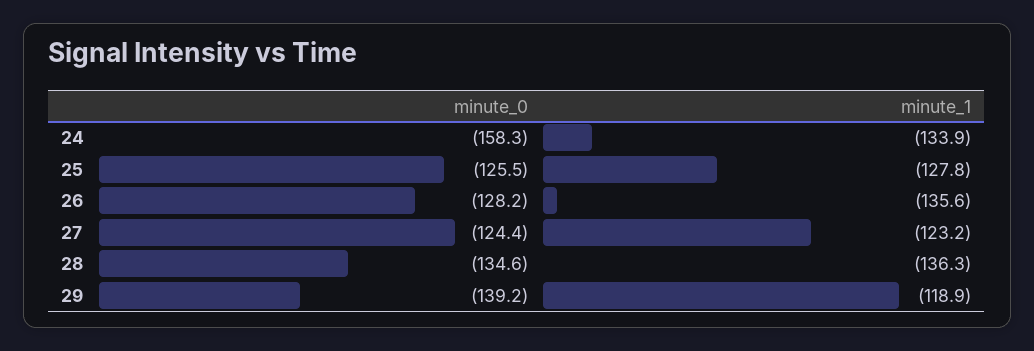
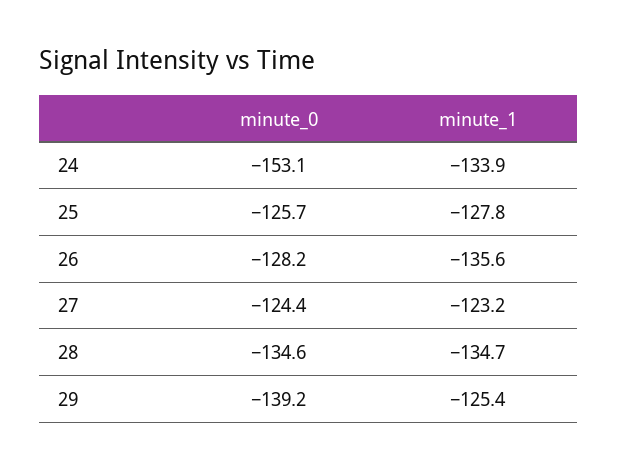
minute_0, 24: -158.3 -> -153.1
minute_0, 25: -125.5 -> -125.7
minute_1, 28: -136.3 -> -134.7
minute_1, 29: -118.9 -> -125.4

